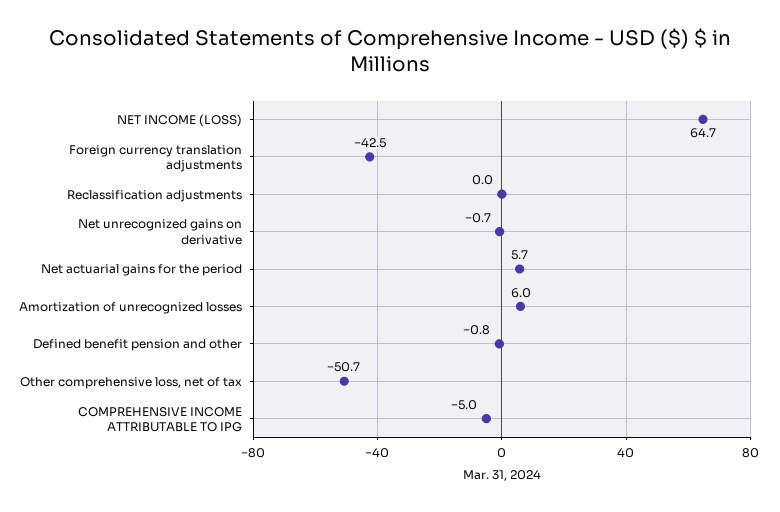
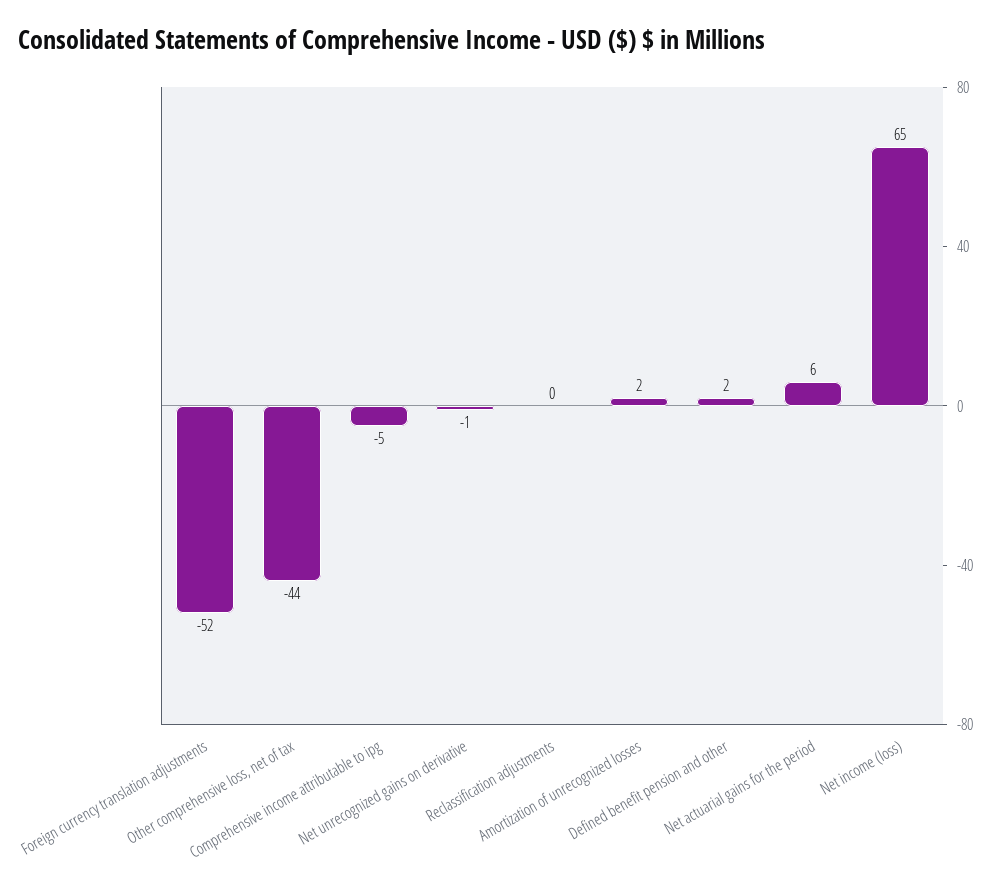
Foreign currency translation adjustments: -42.5 -> -52
Amortization of unrecognized losses: 6 -> 2
Defined benefit pension and other: -0.8 -> 2
Other comprehensive loss, net of tax: -50.7 -> -44

